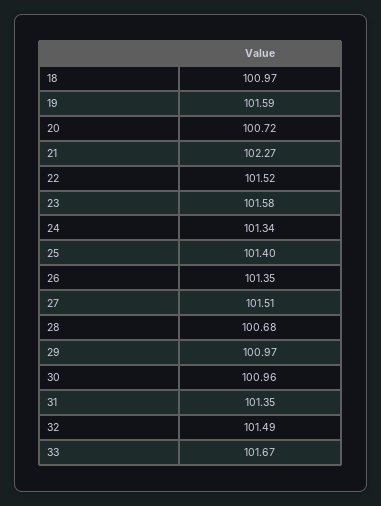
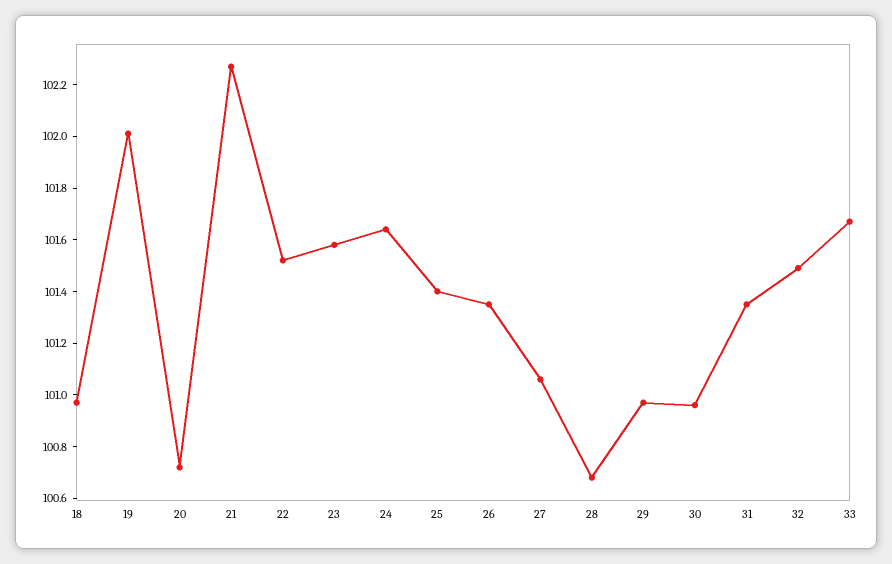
19: 101.59 -> 102
24: 101.34 -> 101.65
27: 101.51 -> 101.05

